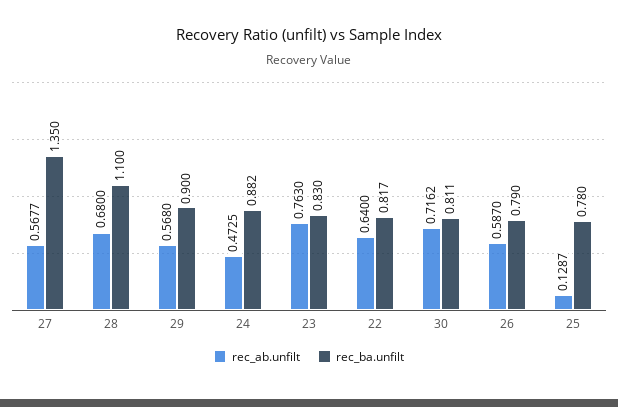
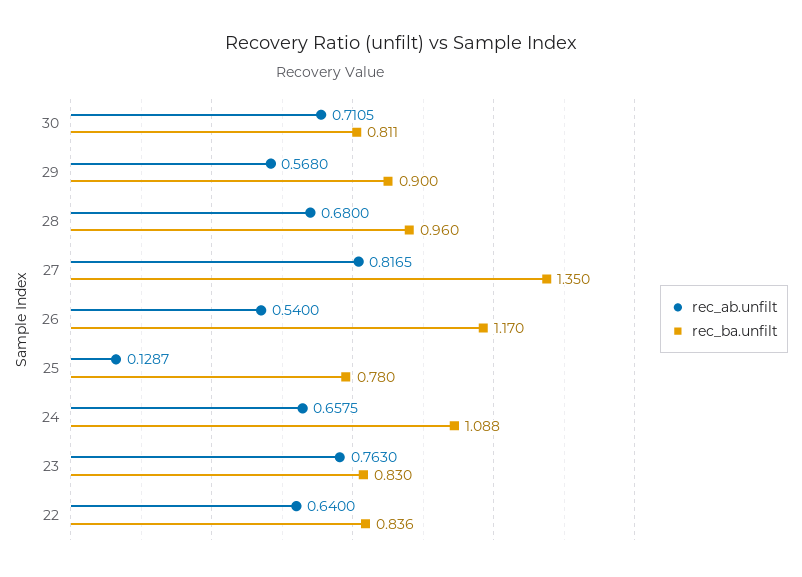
rec_ab.unfilt, 27: 0.5677 -> 0.8165
rec_ba.unfilt, 28: 1.1 -> 0.96
rec_ab.unfilt, 24: 0.4725 -> 0.6575
rec_ba.unfilt, 24: 0.882 -> 1.088
rec_ba.unfilt, 22: 0.817 -> 0.836
rec_ab.unfilt, 30: 0.7162 -> 0.7105
rec_ab.unfilt, 26: 0.587 -> 0.54
rec_ba.unfilt, 26: 0.79 -> 1.17

